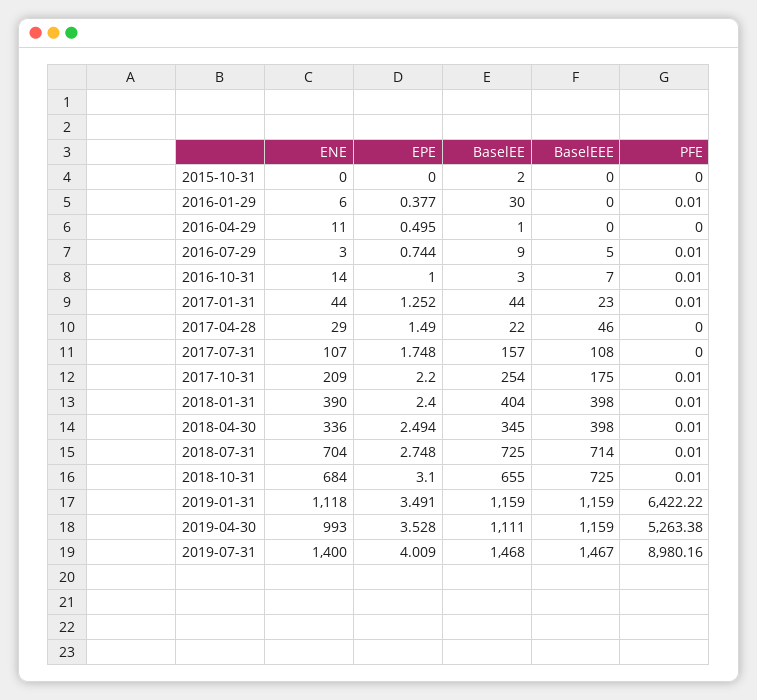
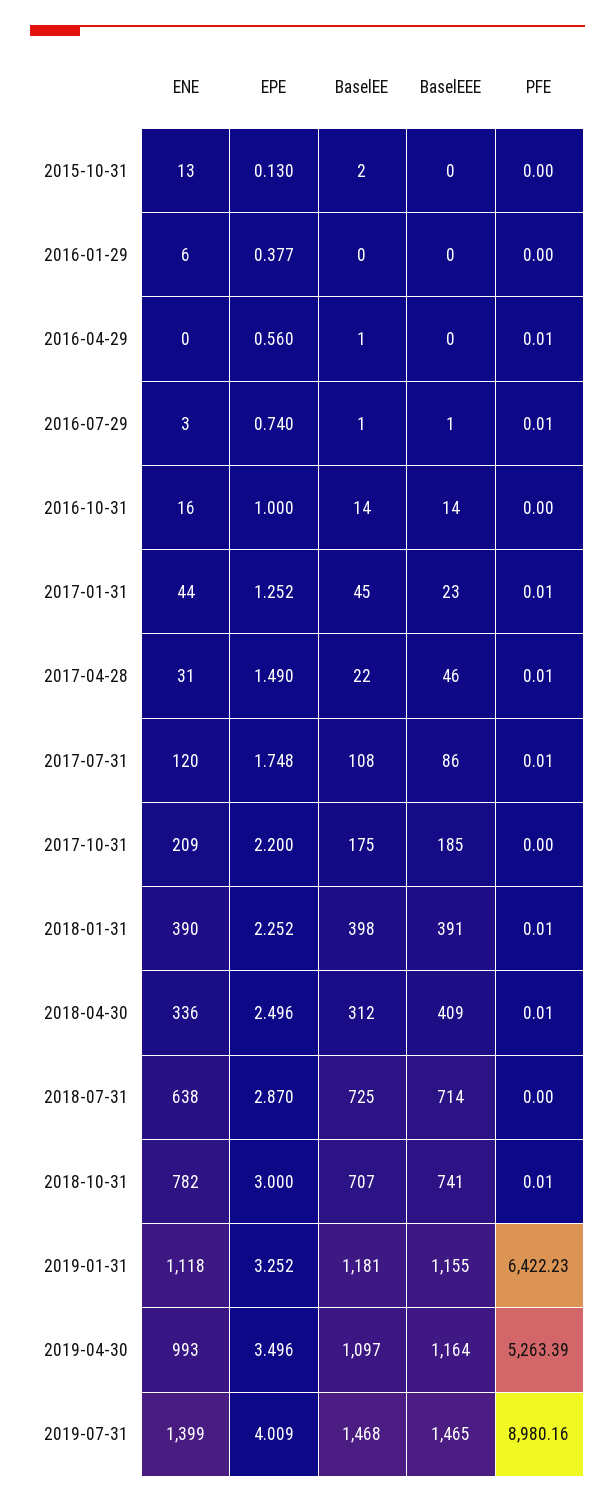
ENE, 2015-10-31: 0 -> 13
EPE, 2015-10-31: 0 -> 0.13
BaselEE, 2016-01-29: 30 -> 0
PFE, 2016-01-29: 0.01 -> 0
ENE, 2016-04-29: 11 -> 0
EPE, 2016-04-29: 0.495 -> 0.56
PFE, 2016-04-29: 0 -> 0.01
EPE, 2016-07-29: 0.744 -> 0.74
BaselEE, 2016-07-29: 9 -> 1
BaselEEE, 2016-07-29: 5 -> 1
ENE, 2016-10-31: 14 -> 16
BaselEE, 2016-10-31: 3 -> 14
BaselEEE, 2016-10-31: 7 -> 14
PFE, 2016-10-31: 0.01 -> 0
BaselEE, 2017-01-31: 44 -> 45
ENE, 2017-04-28: 29 -> 31
PFE, 2017-04-28: 0 -> 0.01
ENE, 2017-07-31: 107 -> 120
BaselEE, 2017-07-31: 157 -> 108
BaselEEE, 2017-07-31: 108 -> 86
PFE, 2017-07-31: 0 -> 0.01
BaselEE, 2017-10-31: 254 -> 175
BaselEEE, 2017-10-31: 175 -> 185
PFE, 2017-10-31: 0.01 -> 0
EPE, 2018-01-31: 2.4 -> 2.252
BaselEE, 2018-01-31: 404 -> 398
BaselEEE, 2018-01-31: 398 -> 391
EPE, 2018-04-30: 2.494 -> 2.496
BaselEE, 2018-04-30: 345 -> 312
BaselEEE, 2018-04-30: 398 -> 409
ENE, 2018-07-31: 704 -> 638
EPE, 2018-07-31: 2.748 -> 2.87
PFE, 2018-07-31: 0.01 -> 0
ENE, 2018-10-31: 684 -> 782
EPE, 2018-10-31: 3.1 -> 3
BaselEE, 2018-10-31: 655 -> 707
BaselEEE, 2018-10-31: 725 -> 741
EPE, 2019-01-31: 3.491 -> 3.252
BaselEE, 2019-01-31: 1159 -> 1181
BaselEEE, 2019-01-31: 1159 -> 1155
PFE, 2019-01-31: 6422.22 -> 6422.23
EPE, 2019-04-30: 3.528 -> 3.496
BaselEE, 2019-04-30: 1111 -> 1097
BaselEEE, 2019-04-30: 1159 -> 1164
PFE, 2019-04-30: 5263.38 -> 5263.39
ENE, 2019-07-31: 1400 -> 1399
BaselEEE, 2019-07-31: 1467 -> 1465

